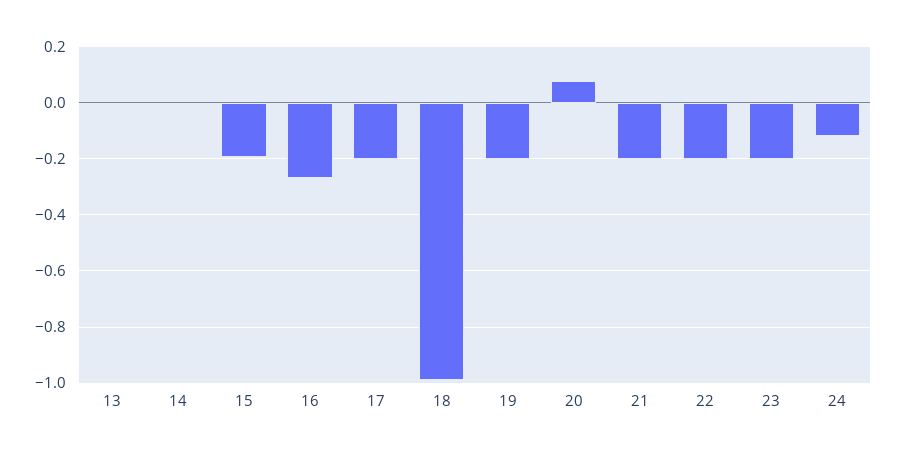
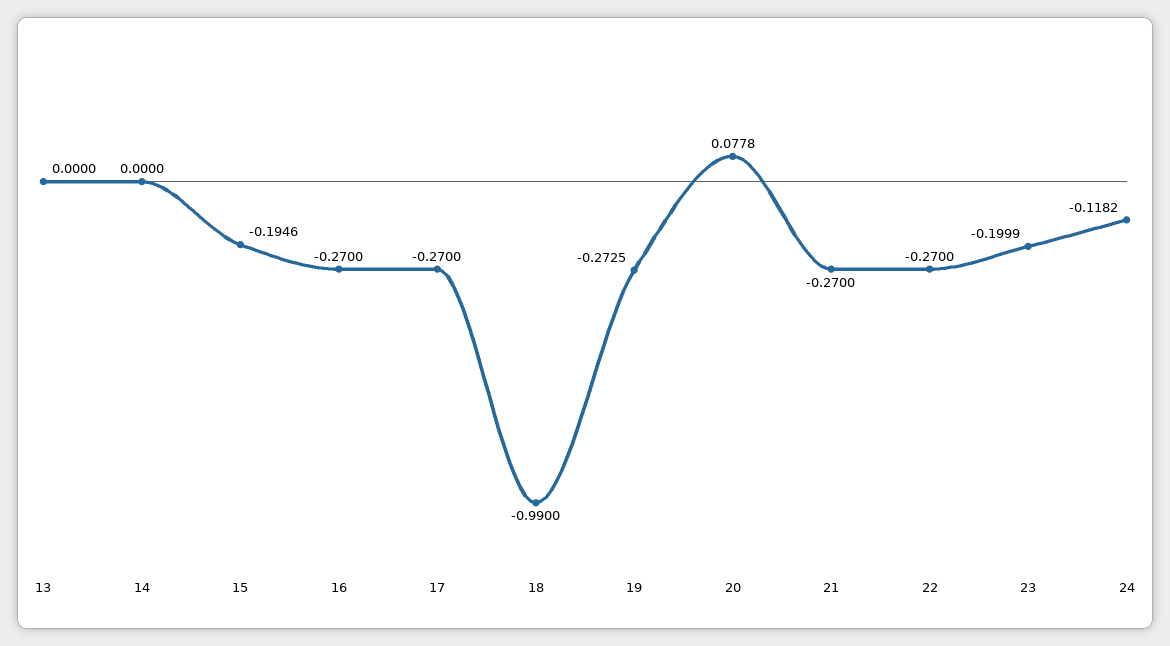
17: -0.2 -> -0.27
19: -0.2 -> -0.2725
21: -0.2 -> -0.27
22: -0.2 -> -0.27

